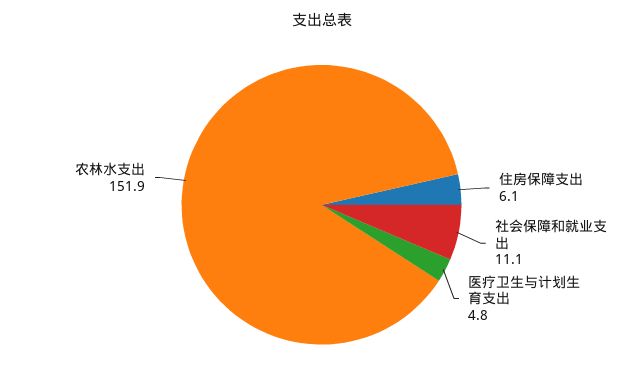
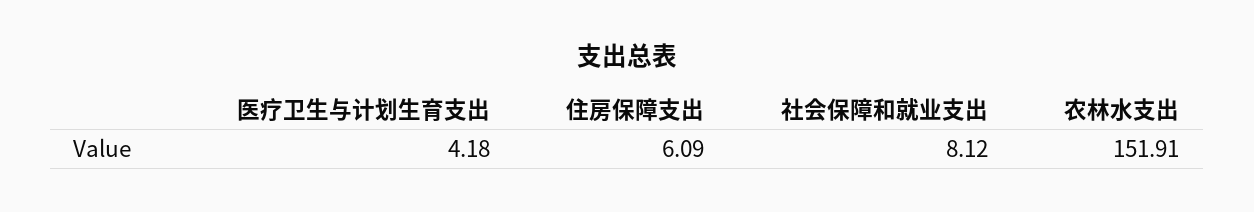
社会保障和就业支出: 11.1 -> 8.12
医疗卫生与计划生育支出: 4.8 -> 4.18

